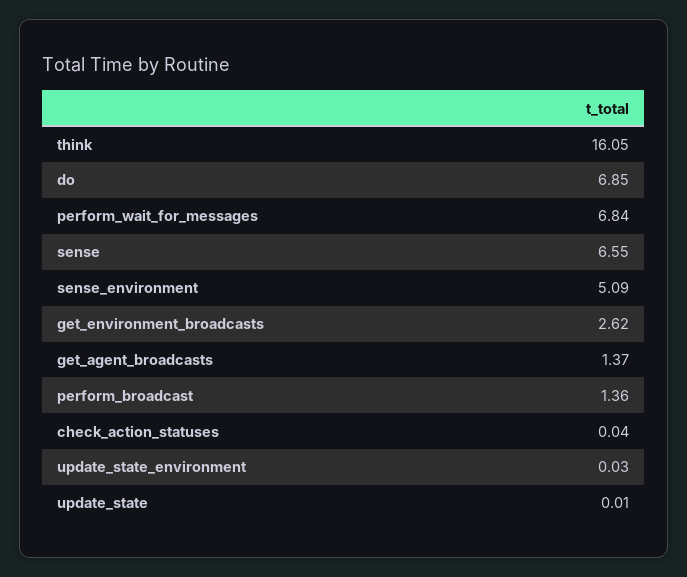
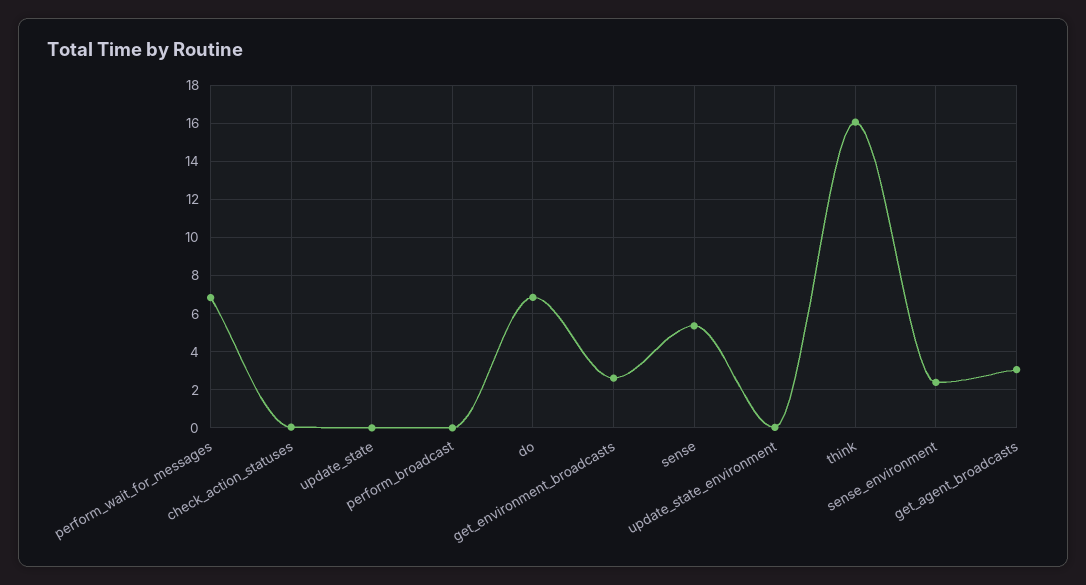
sense: 6.55 -> 5.5
sense_environment: 5.09 -> 2.5
get_agent_broadcasts: 1.37 -> 3
perform_broadcast: 1.36 -> 0

